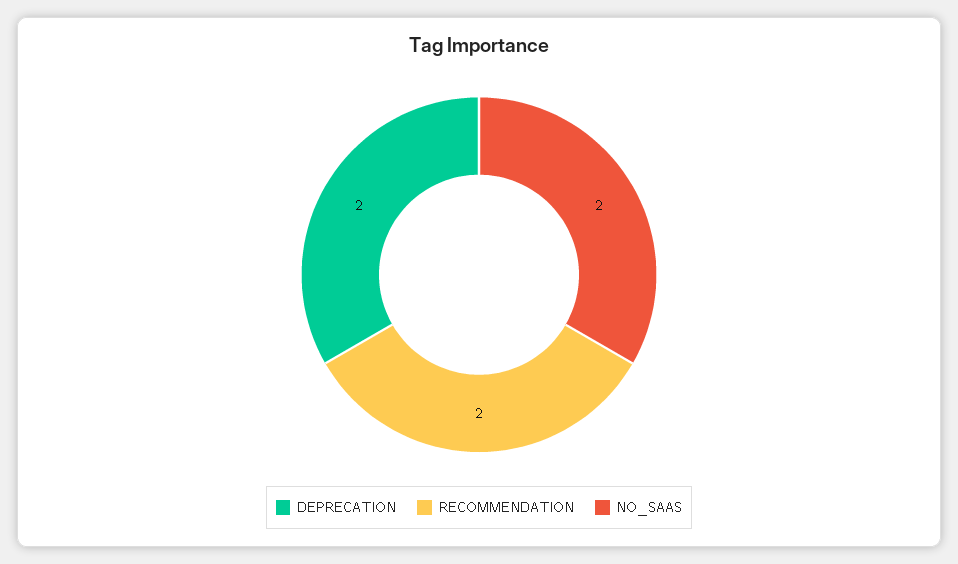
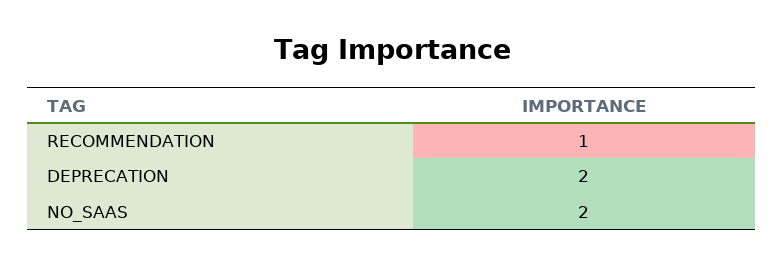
RECOMMENDATION: 2 -> 1

